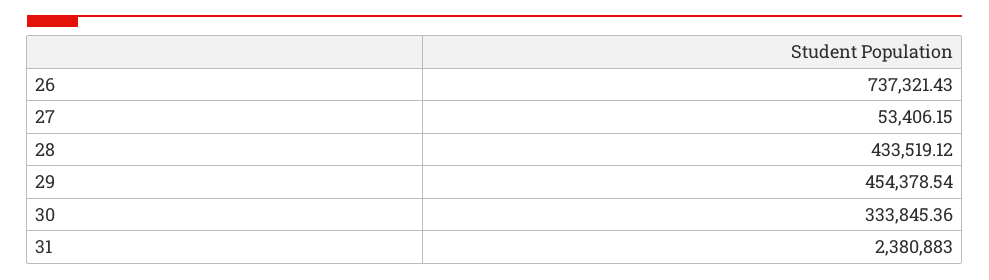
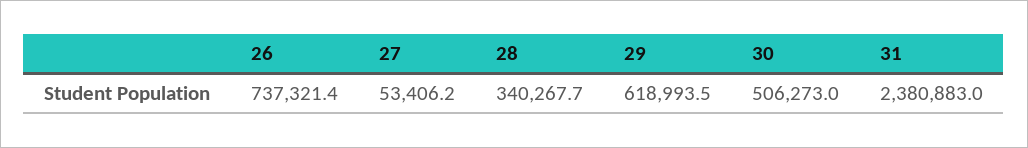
28: 433519.12 -> 340267.7
29: 454378.54 -> 618993.5
30: 333845.36 -> 506273

